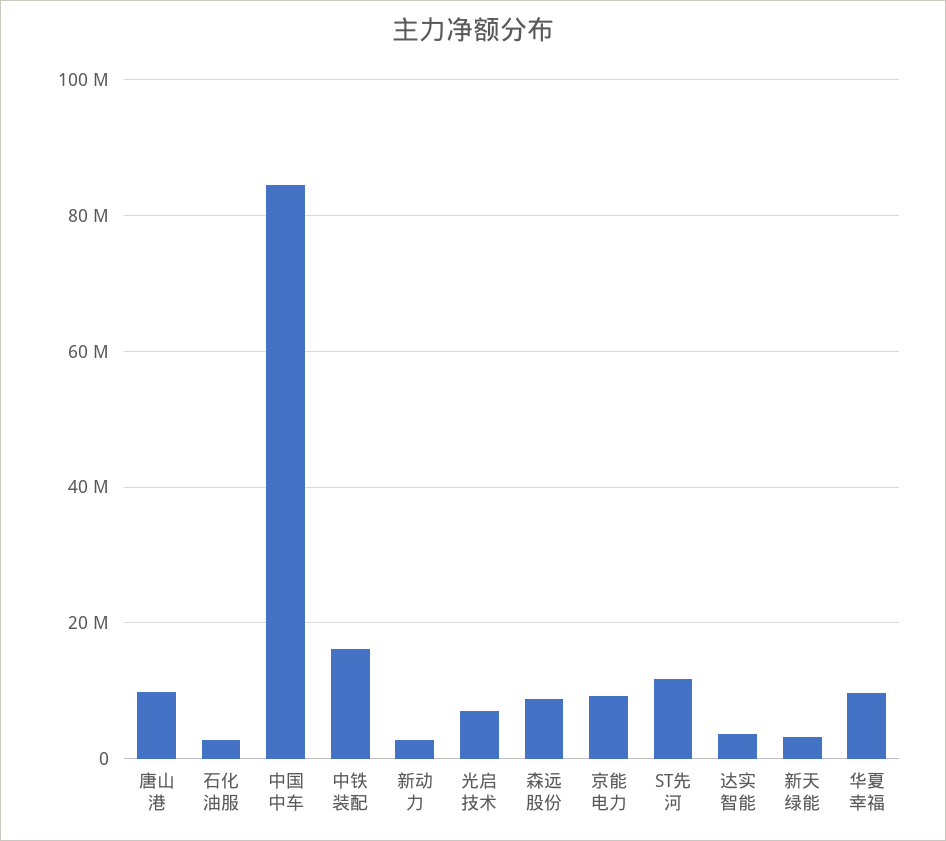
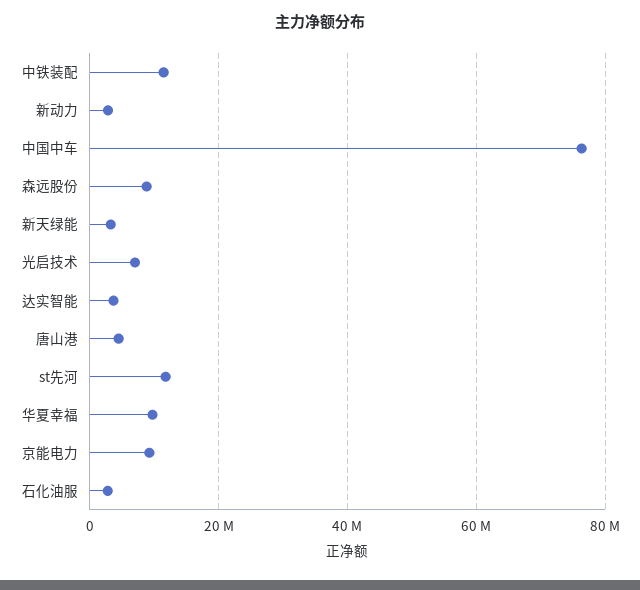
唐山港: 10000000 -> 4000000
中国中车: 84000000 -> 76000000
中铁装配: 16000000 -> 12000000

